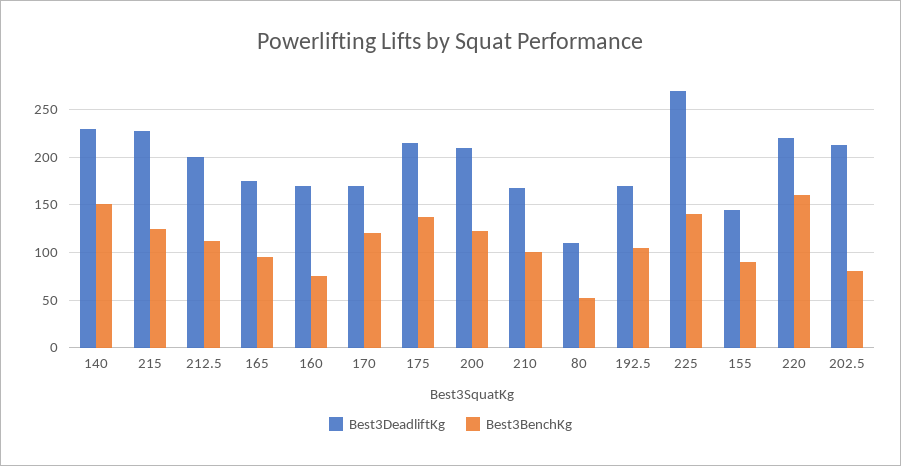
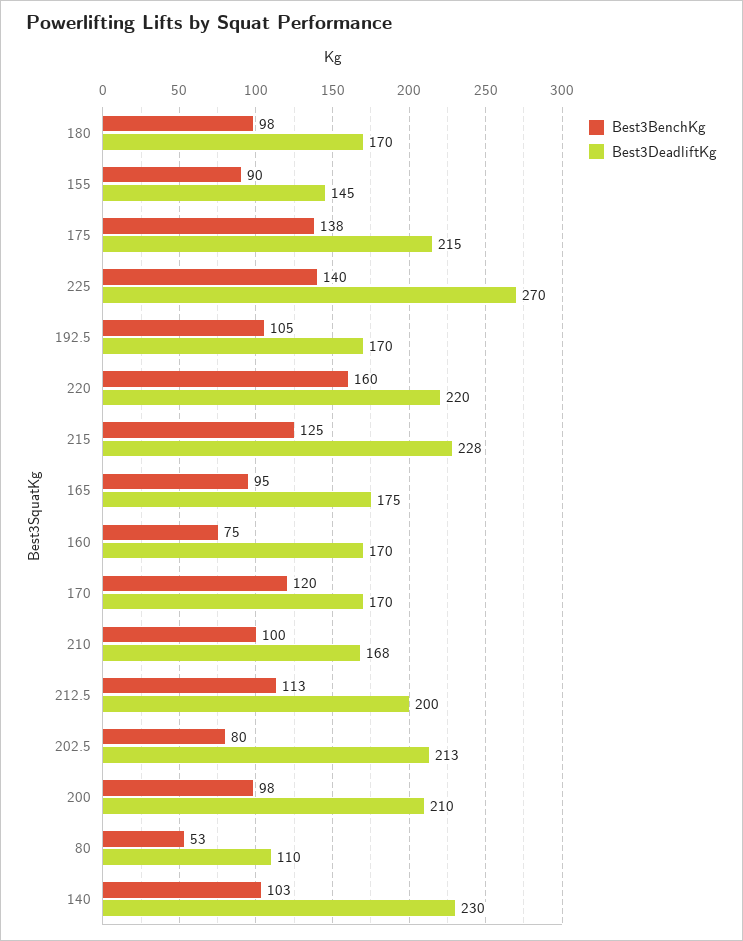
Best3BenchKg, 140: 150 -> 103
Best3BenchKg, 200: 120 -> 98
Best3BenchKg, 180: none -> 98
Best3DeadliftKg, 180: none -> 170

